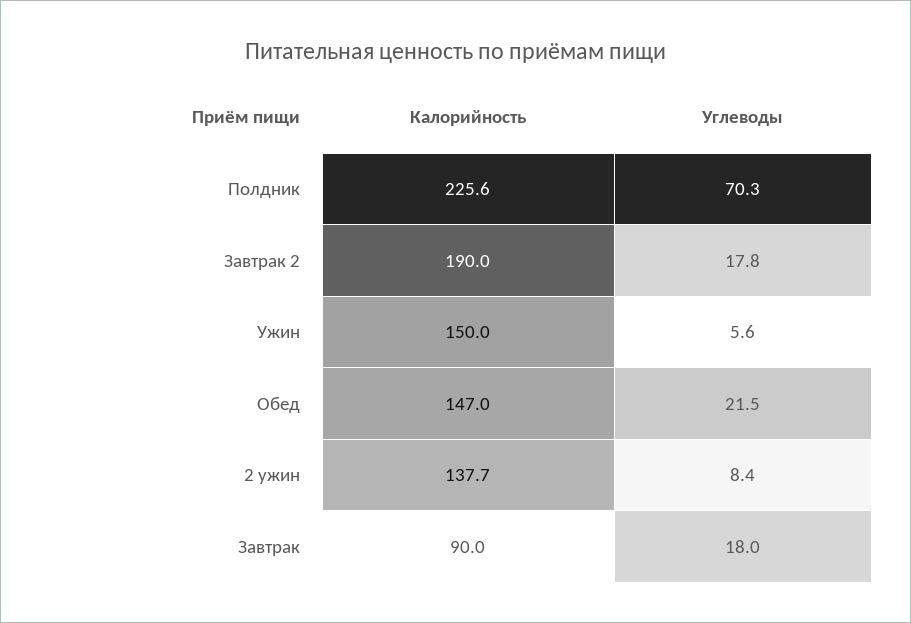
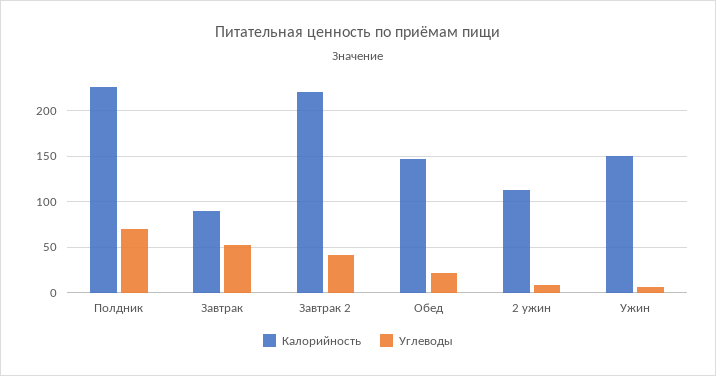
Калорийность, Завтрак 2: 190 -> 220
Углеводы, Завтрак 2: 17.8 -> 40
Калорийность, 2 ужин: 137.7 -> 110
Углеводы, Завтрак: 18 -> 50

